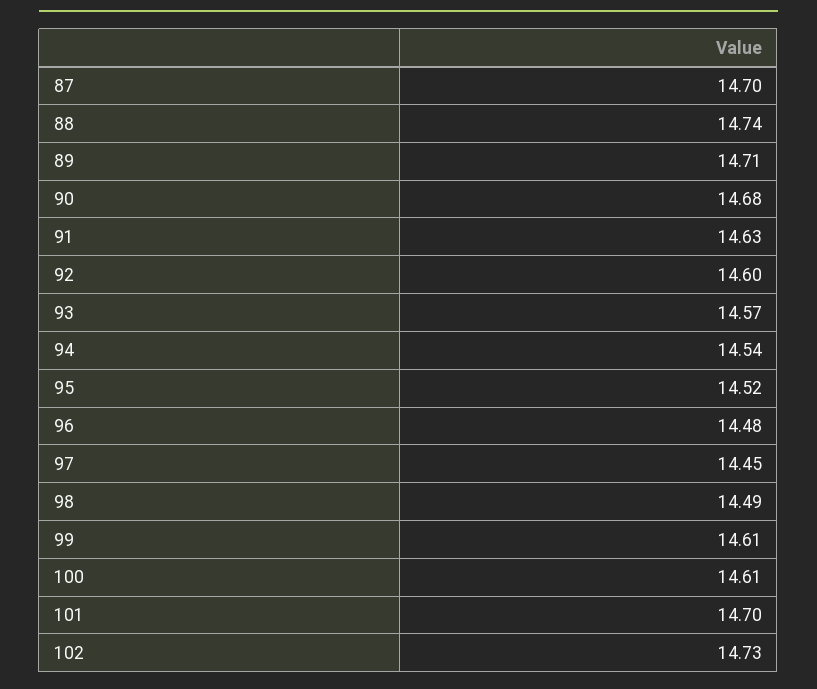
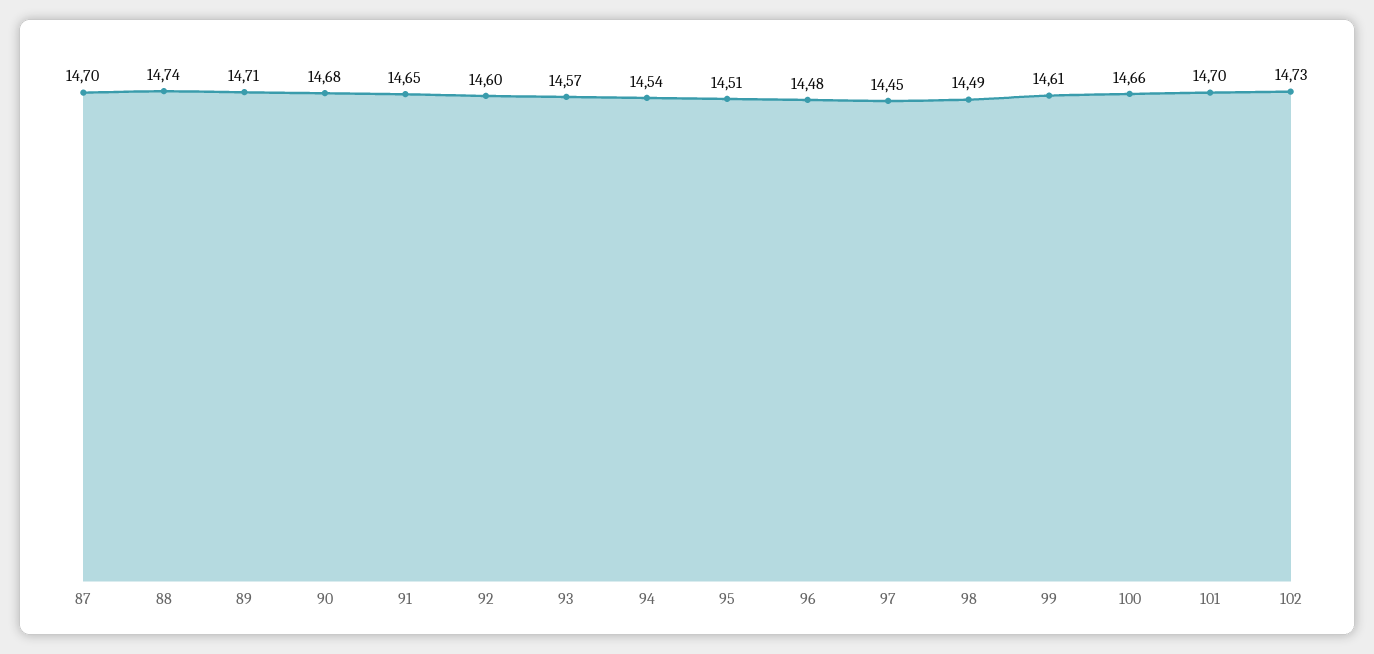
91: 14.63 -> 14.65
95: 14.52 -> 14.51
100: 14.61 -> 14.66

